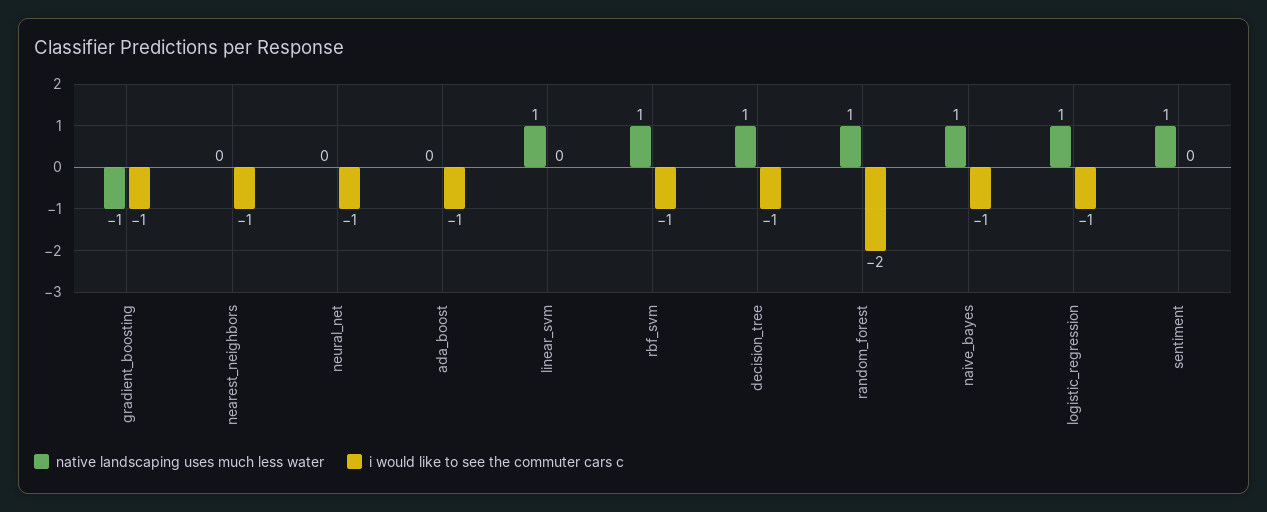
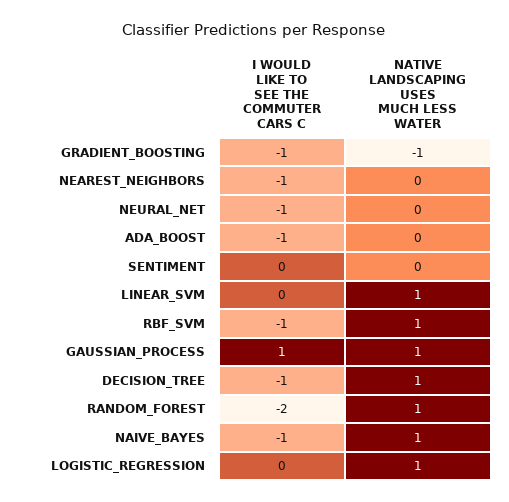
i would like to see the commuter cars c, logistic_regression: -1 -> 0
native landscaping uses much less water, sentiment: 1 -> 0
i would like to see the commuter cars c, GAUSSIAN_PROCESS: none -> 1
native landscaping uses much less water, GAUSSIAN_PROCESS: none -> 1

